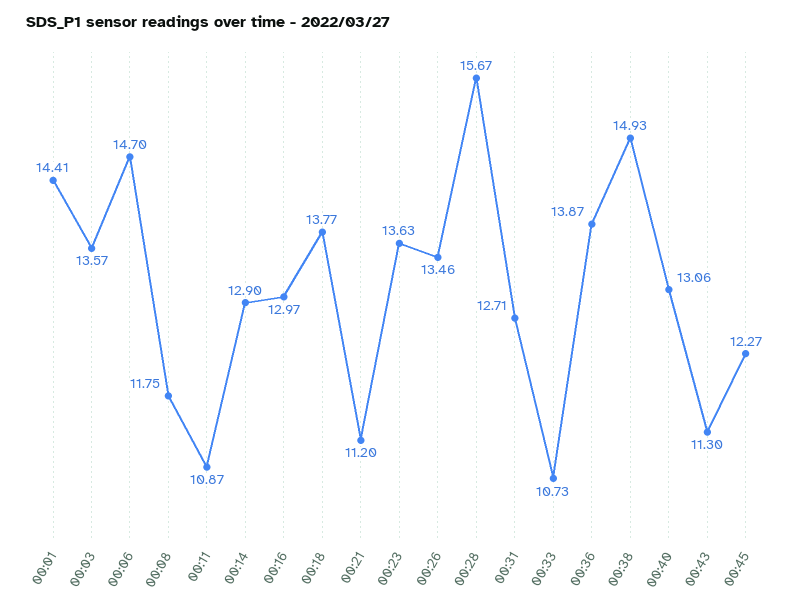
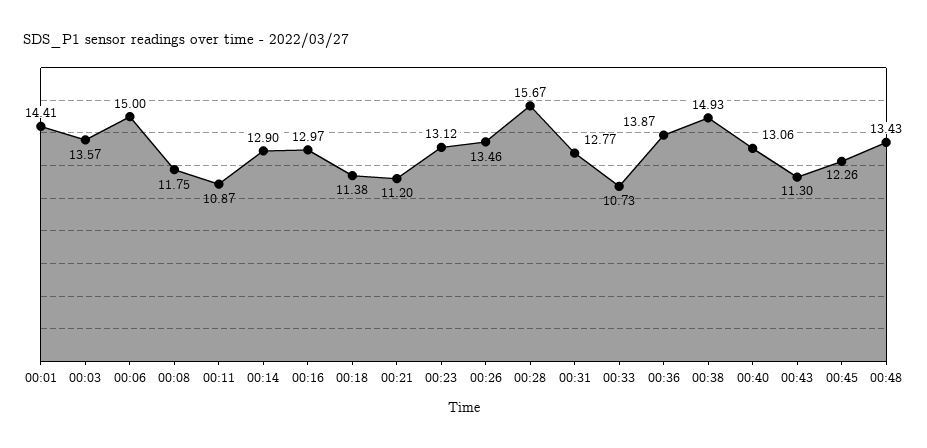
00:06: 14.7 -> 15
00:18: 13.77 -> 11.38
00:23: 13.63 -> 13.12
00:31: 12.71 -> 12.77
00:45: 12.27 -> 12.26
00:48: none -> 13.43

